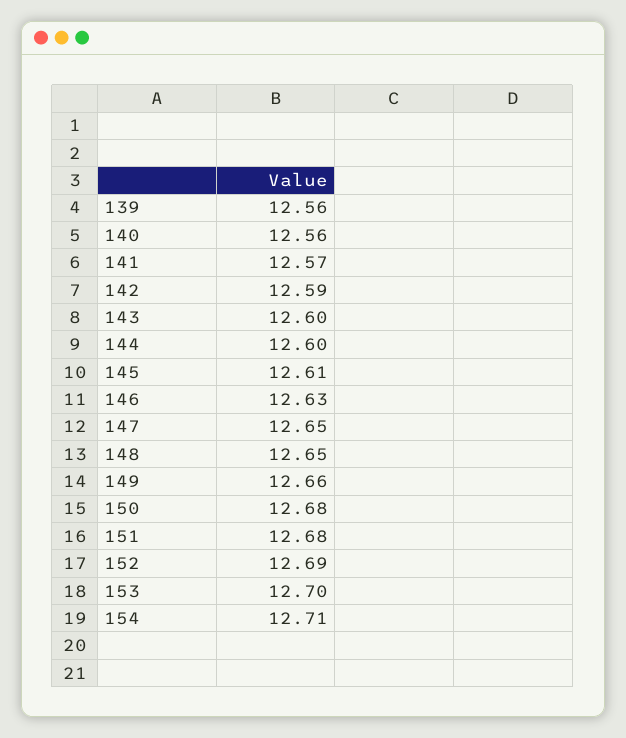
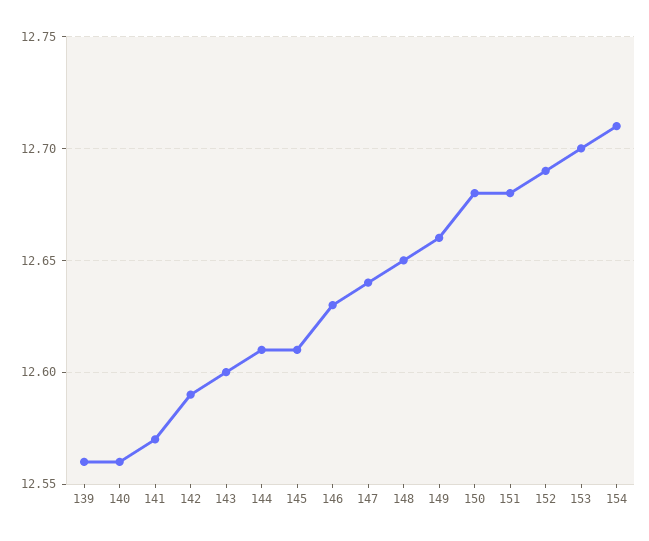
144: 12.6 -> 12.61
147: 12.65 -> 12.64

